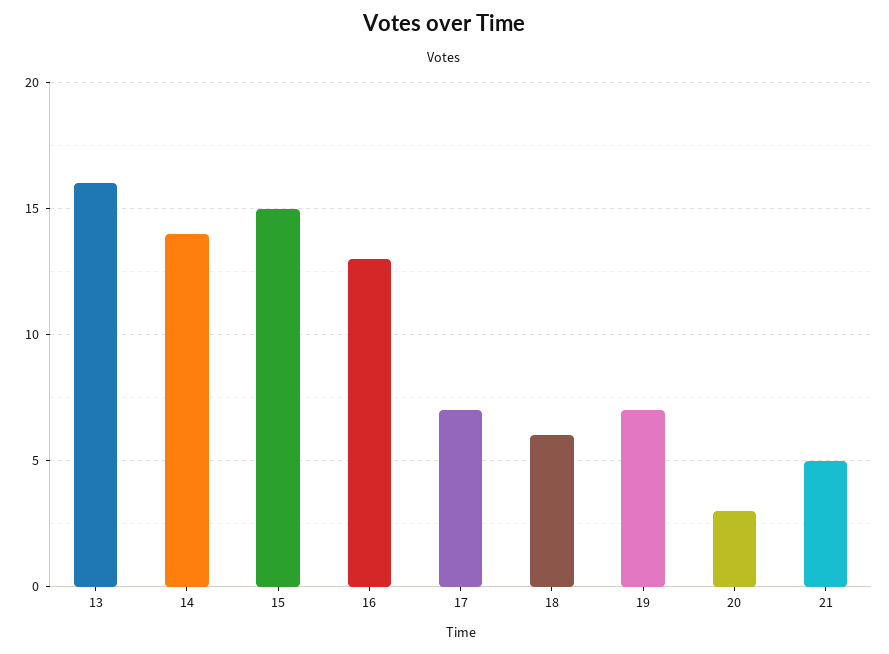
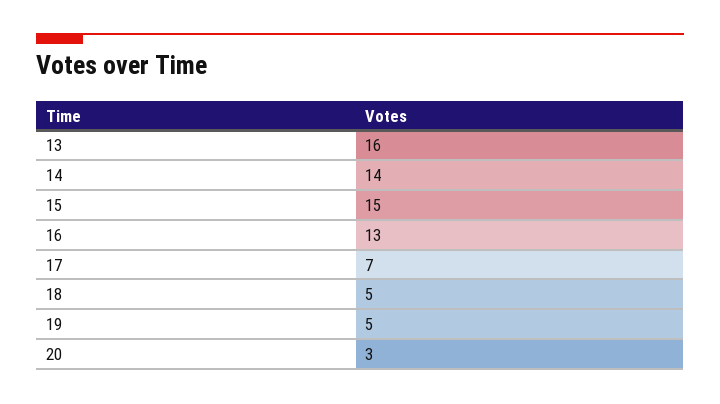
18: 6 -> 5
19: 7 -> 5
21: 5 -> none

